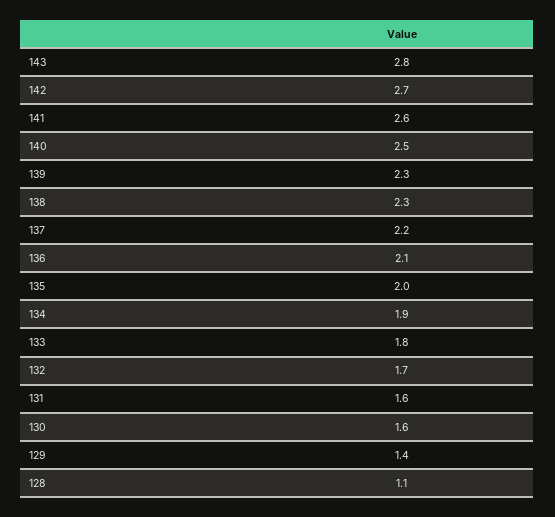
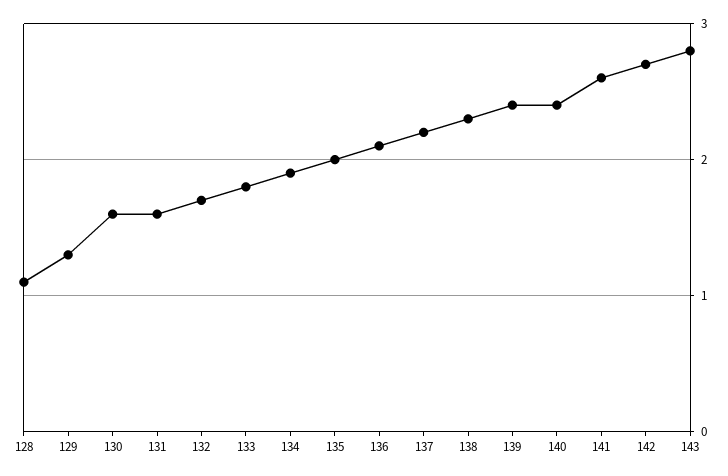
140: 2.5 -> 2.4
139: 2.3 -> 2.4
129: 1.4 -> 1.3

